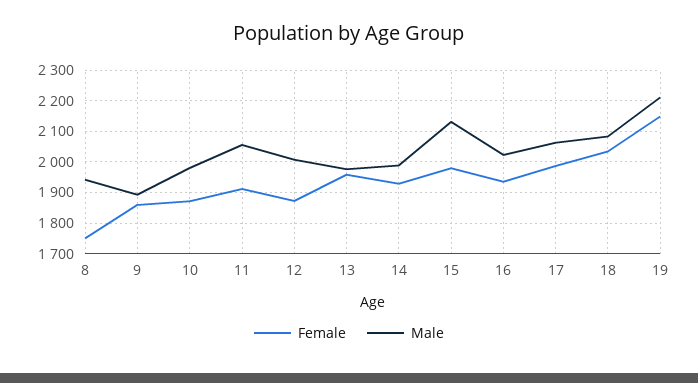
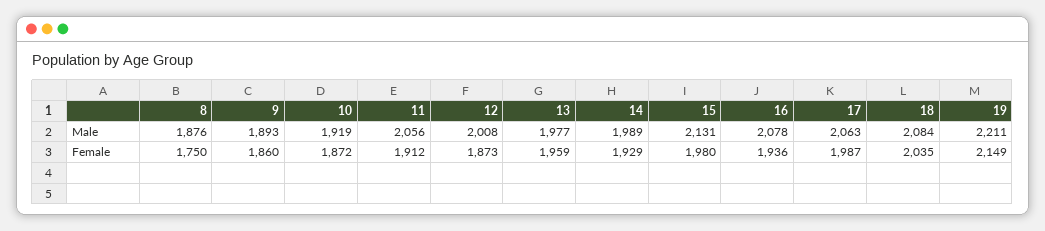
Male, 8: 1940 -> 1876
Male, 10: 1980 -> 1919
Male, 16: 2020 -> 2078

